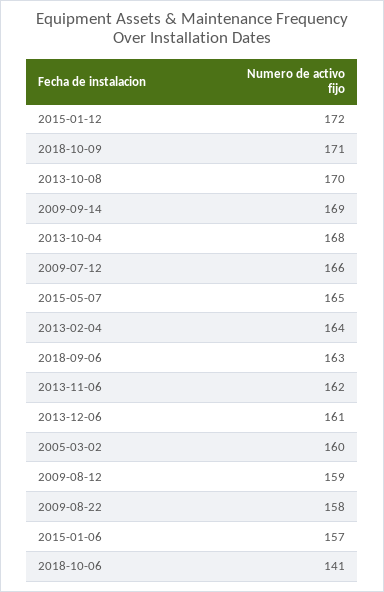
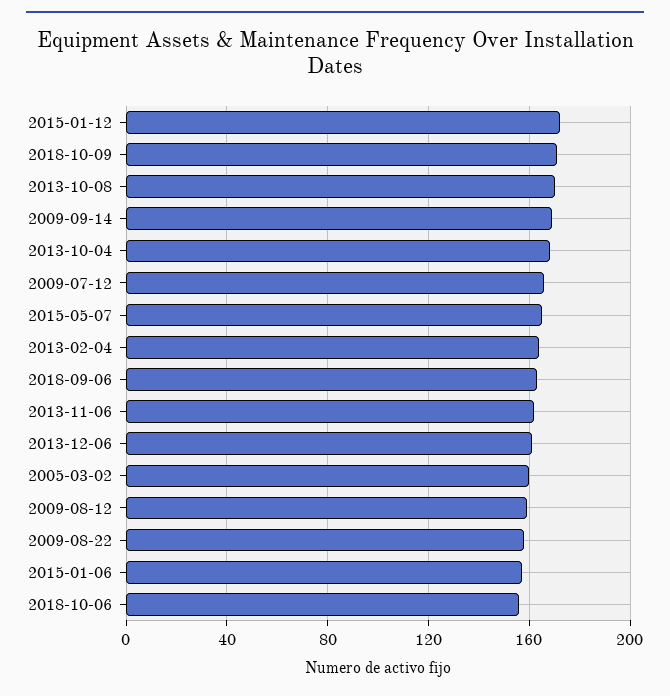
2018-10-06: 141 -> 155

